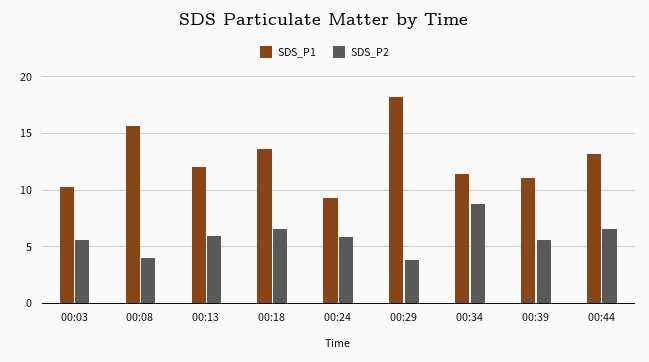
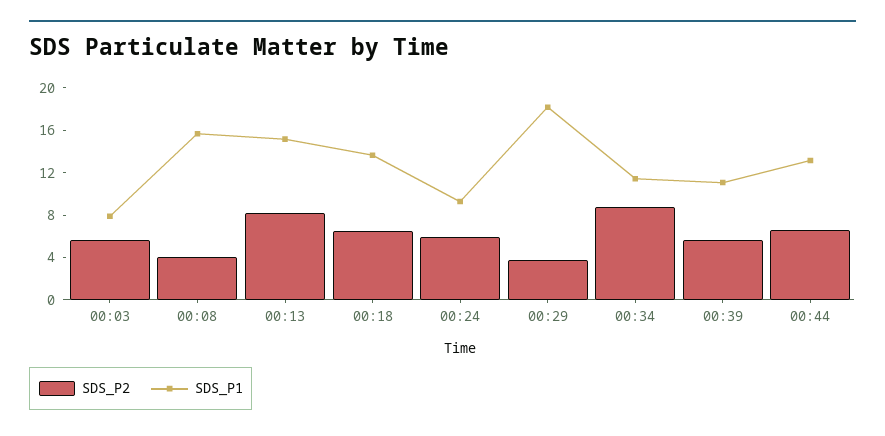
SDS_P1, 00:03: 10 -> 8
SDS_P1, 00:13: 12 -> 15
SDS_P2, 00:13: 6 -> 8

